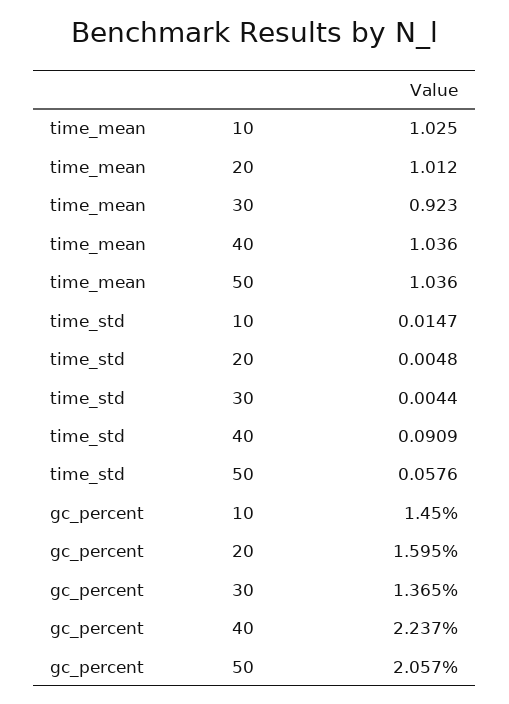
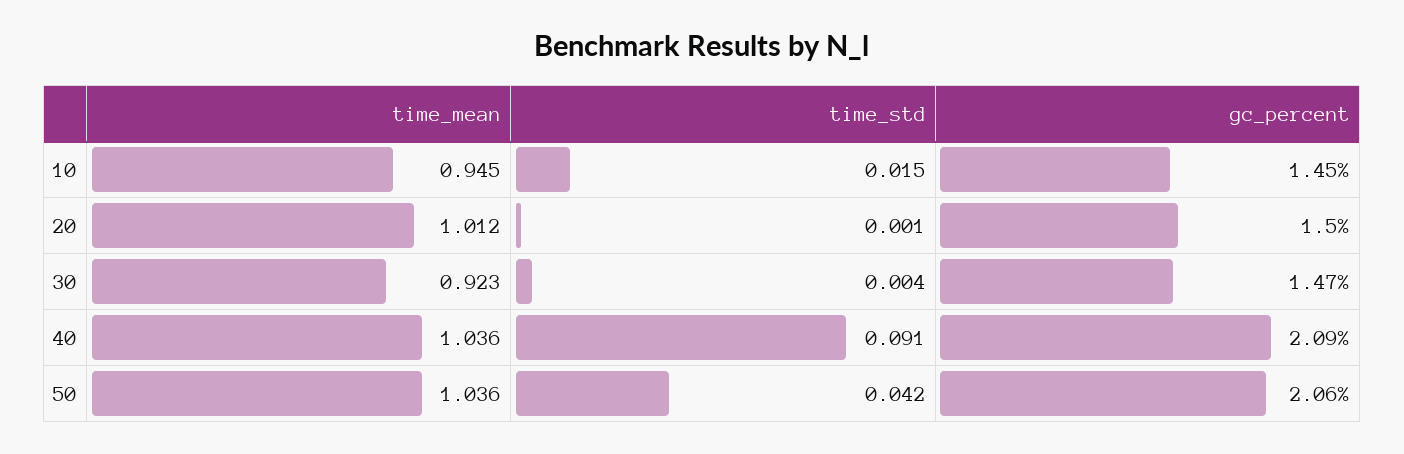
time_mean, 10: 1.025 -> 0.945
time_std, 20: 0.0048 -> 0.001
time_std, 50: 0.0576 -> 0.042
gc_percent, 20: 1.595 -> 1.5
gc_percent, 30: 1.365 -> 1.47
gc_percent, 40: 2.237 -> 2.09

